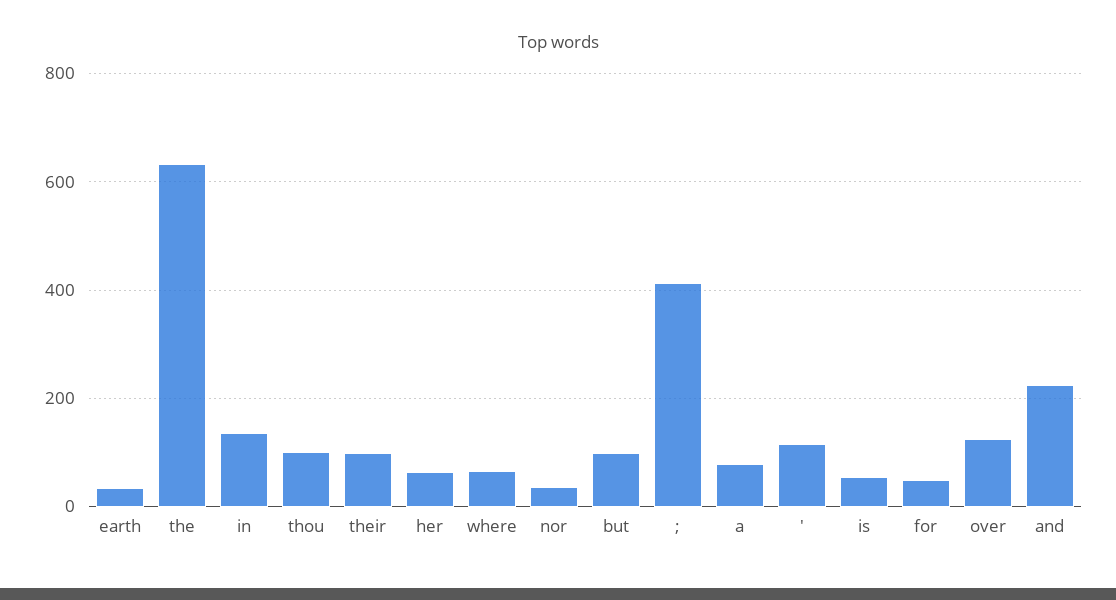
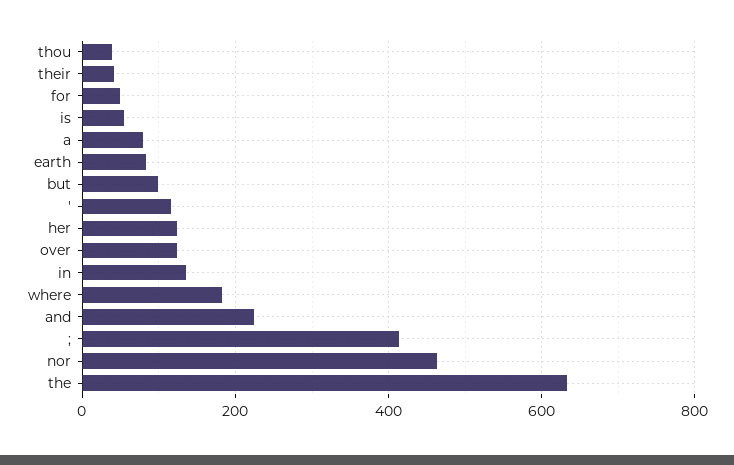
earth: 40 -> 80
thou: 100 -> 40
their: 100 -> 40
her: 60 -> 120
where: 60 -> 180
nor: 40 -> 460

